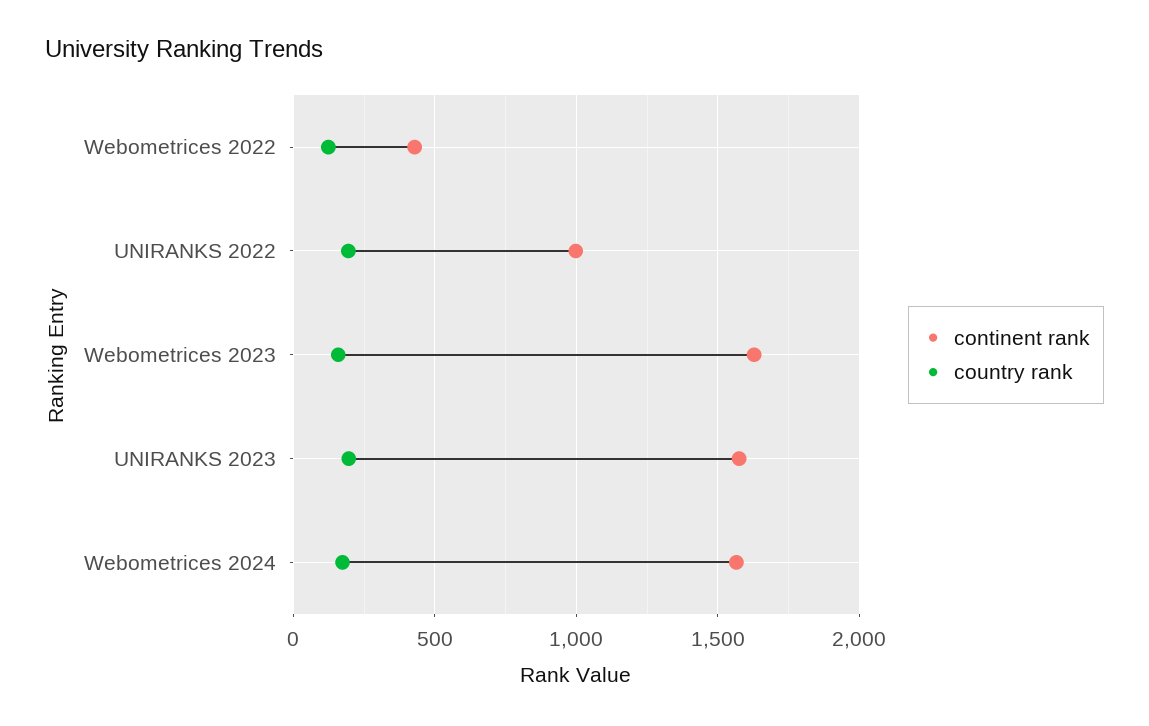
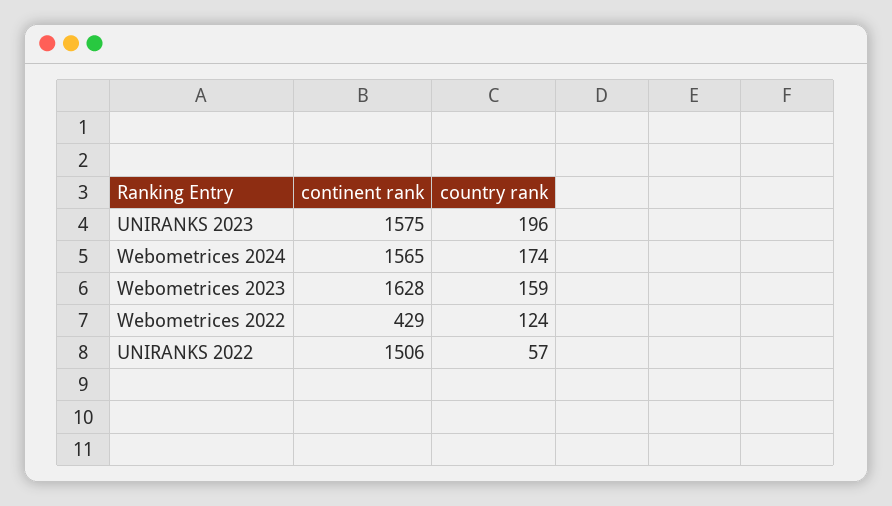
continent rank, UNIRANKS 2022: 1000 -> 1506
country rank, UNIRANKS 2022: 200 -> 57

